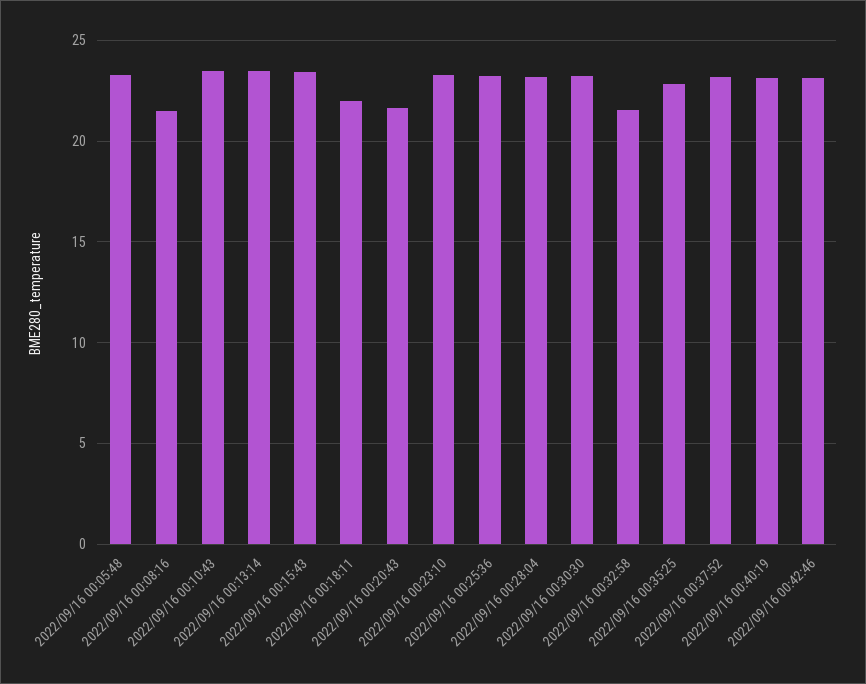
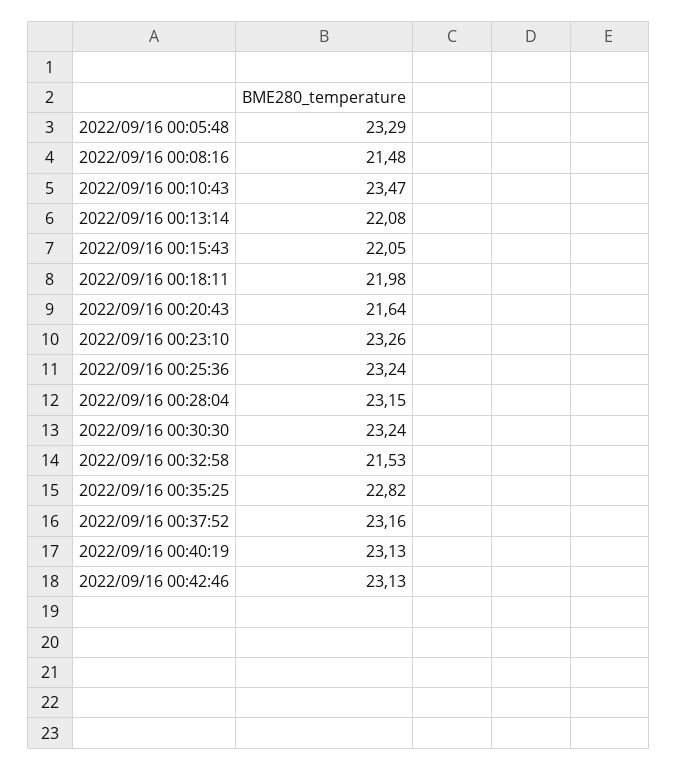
2022/09/16 00:13:14: 23.5 -> 22.08
2022/09/16 00:15:43: 23.5 -> 22.05

